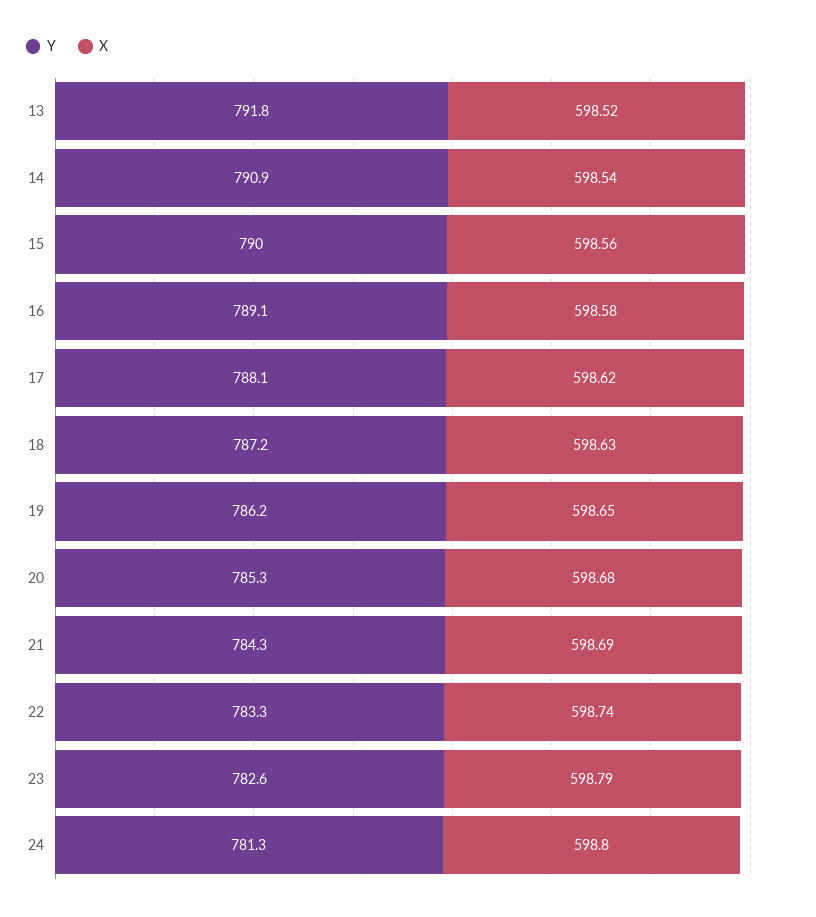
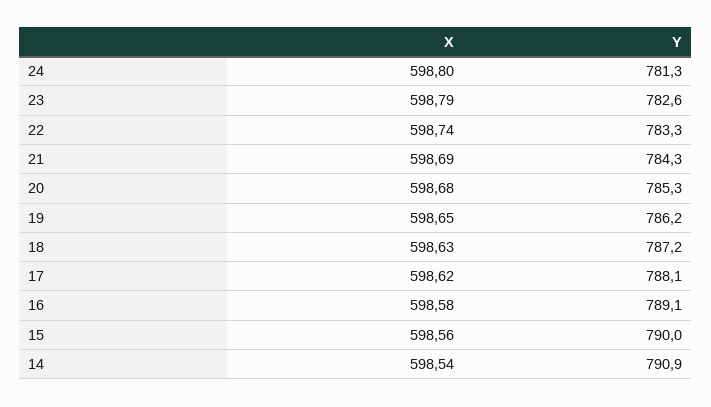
Y, 13: 791.8 -> none
X, 13: 598.52 -> none

